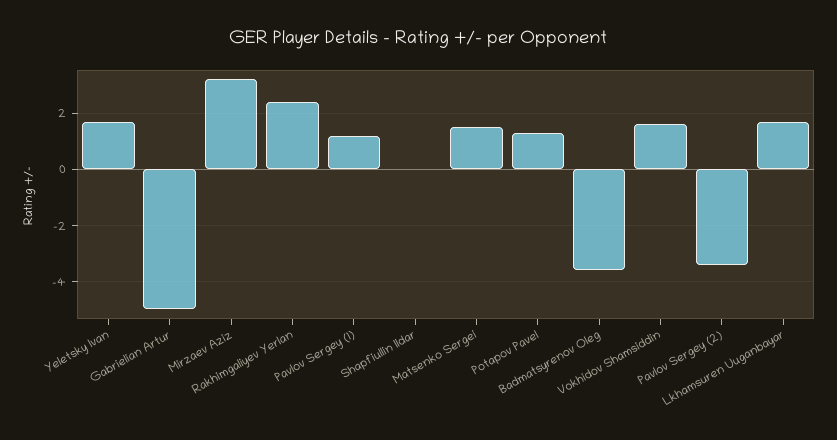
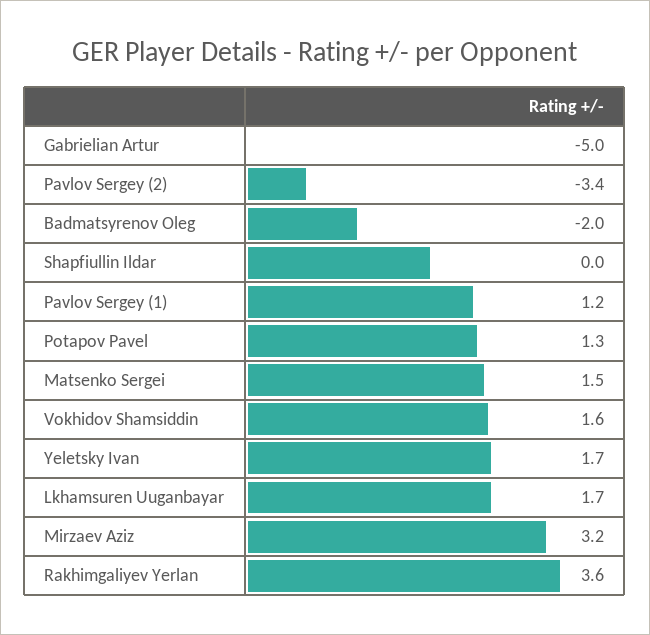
Rakhimgaliyev Yerlan: 2.5 -> 3.6
Badmatsyrenov Oleg: -3.5 -> -2

